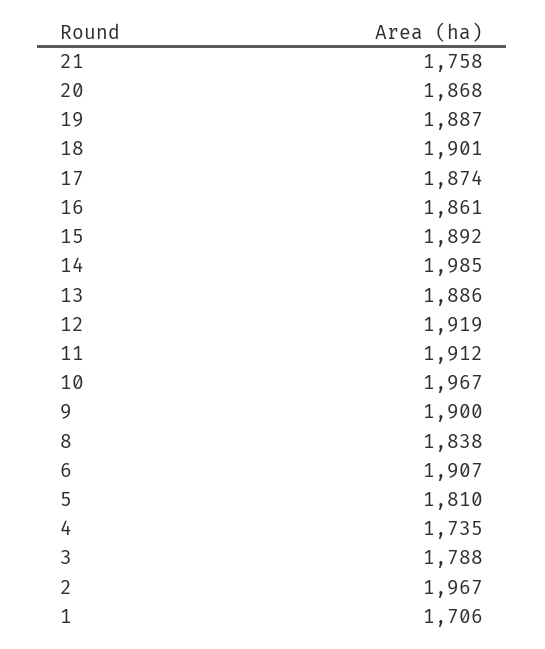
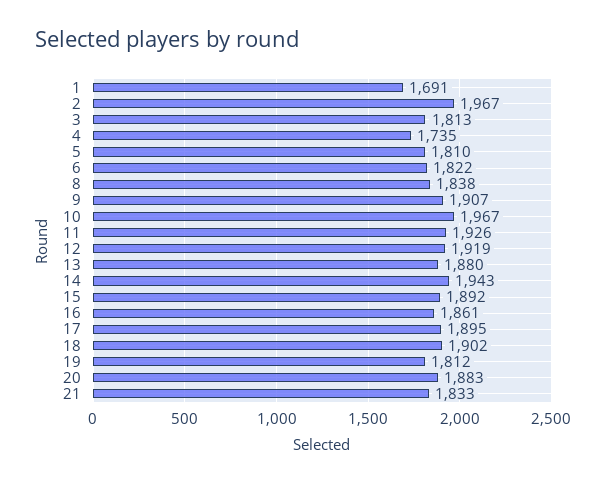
21: 1758 -> 1833
20: 1868 -> 1883
19: 1887 -> 1812
18: 1901 -> 1902
17: 1874 -> 1895
14: 1985 -> 1943
13: 1886 -> 1880
11: 1912 -> 1926
9: 1900 -> 1907
6: 1907 -> 1822
3: 1788 -> 1813
1: 1706 -> 1691

